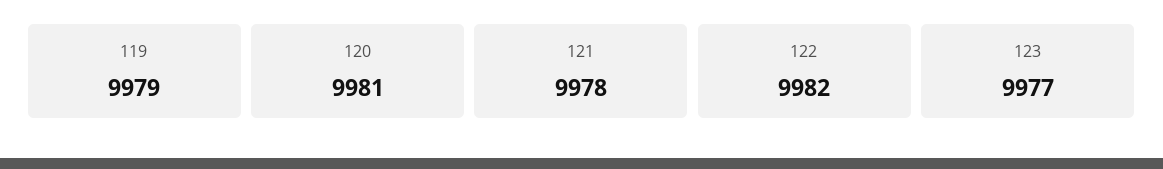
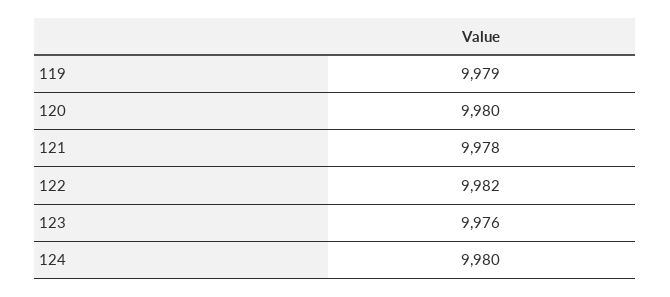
120: 9981 -> 9980
123: 9977 -> 9976
124: none -> 9980

